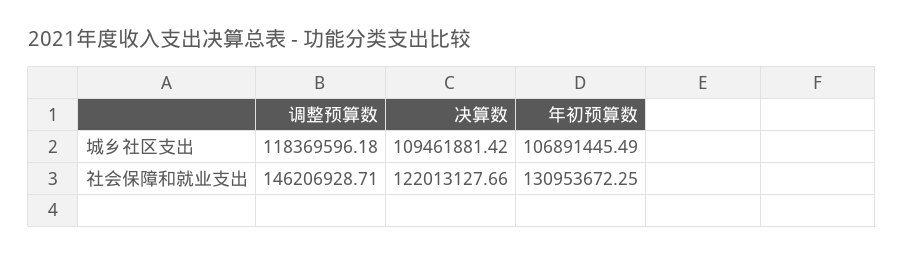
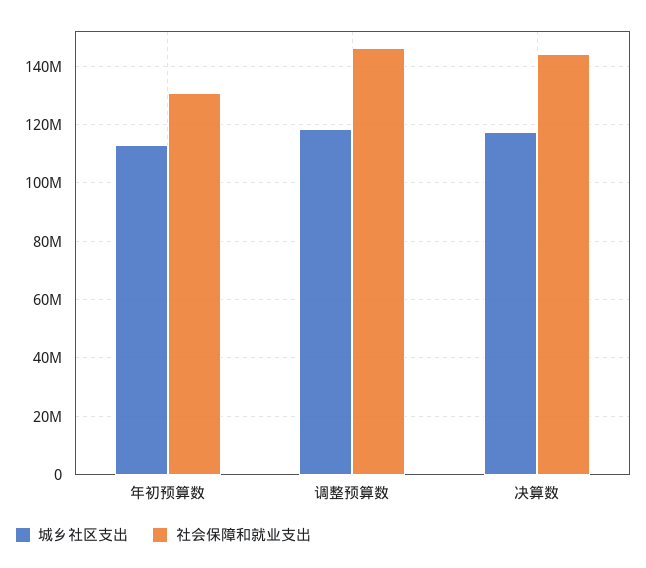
城乡社区支出, 决算数: 109461881.42 -> 117500000
城乡社区支出, 年初预算数: 106891445.49 -> 112500000
社会保障和就业支出, 决算数: 122013127.66 -> 145000000

